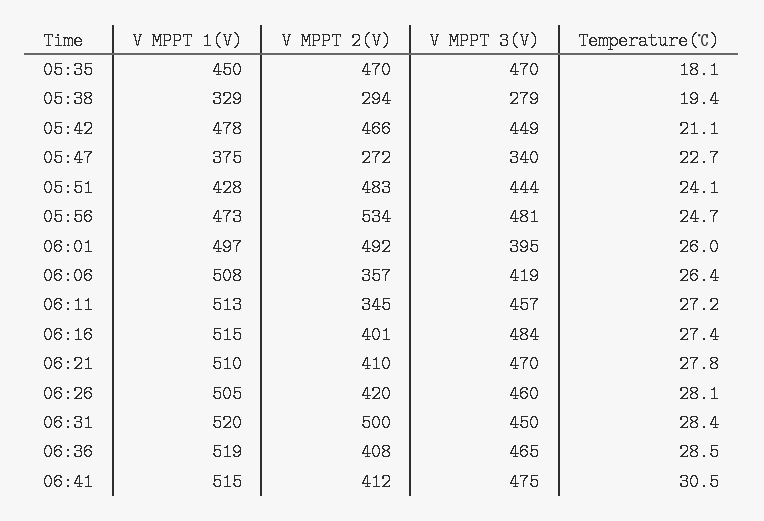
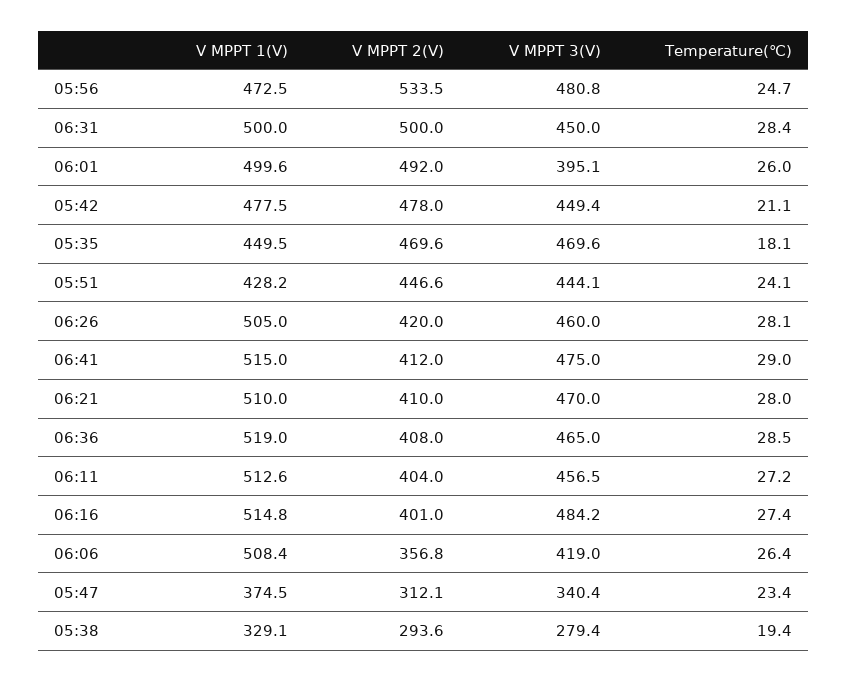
V MPPT 2(V), 05:42: 466 -> 478
V MPPT 2(V), 05:47: 272 -> 312.1
Temperature(℃), 05:47: 22.7 -> 23.4
V MPPT 2(V), 05:51: 483 -> 446.6
V MPPT 1(V), 06:01: 497 -> 499.6
V MPPT 2(V), 06:11: 345 -> 404
Temperature(℃), 06:21: 27.8 -> 28
V MPPT 1(V), 06:31: 520 -> 500
Temperature(℃), 06:41: 30.5 -> 29

